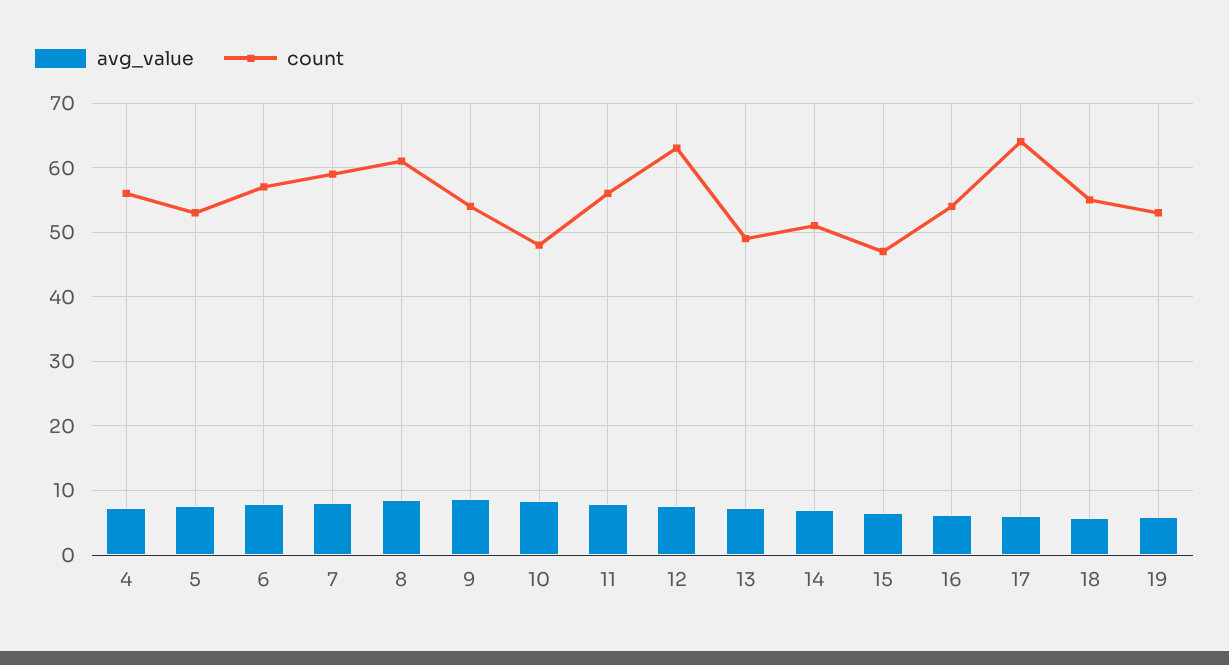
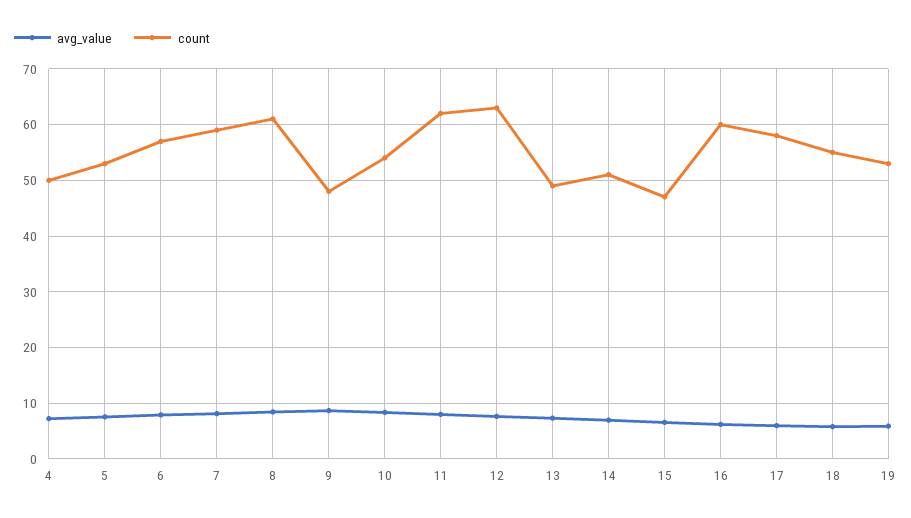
count, 4: 56 -> 50
count, 9: 54 -> 48
count, 10: 48 -> 54
count, 11: 56 -> 62
count, 16: 54 -> 60
count, 17: 64 -> 58

